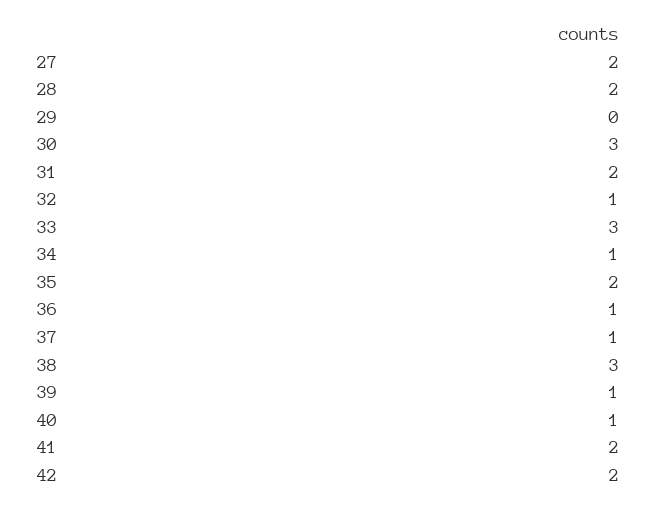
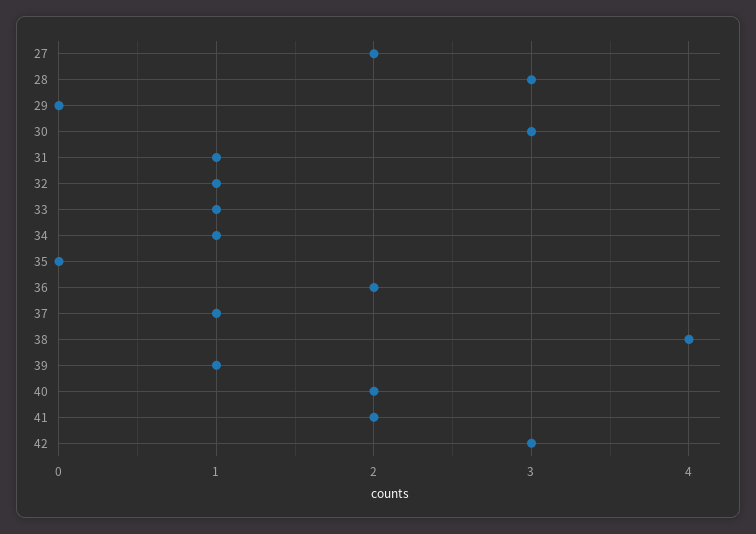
28: 2 -> 3
31: 2 -> 1
33: 3 -> 1
35: 2 -> 0
36: 1 -> 2
38: 3 -> 4
40: 1 -> 2
42: 2 -> 3

